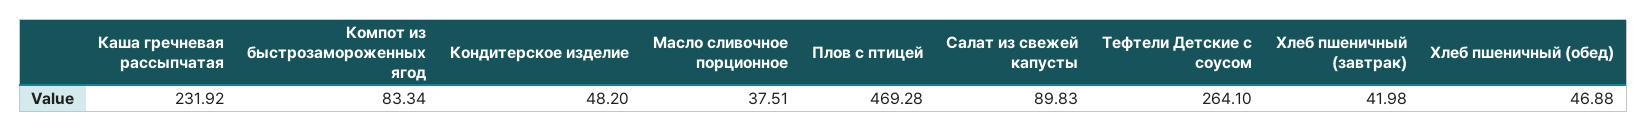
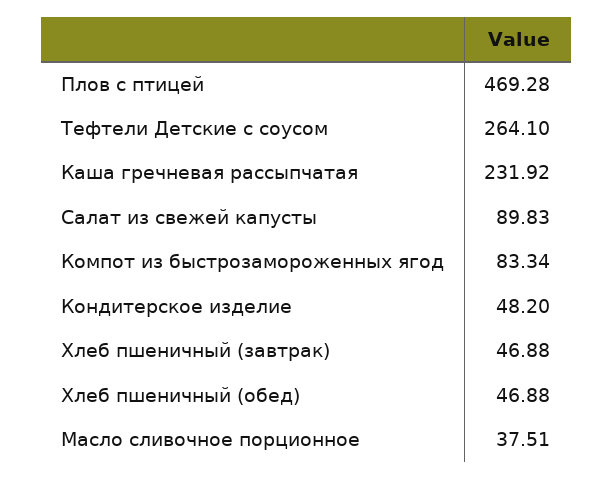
Хлеб пшеничный (завтрак): 41.98 -> 46.88

